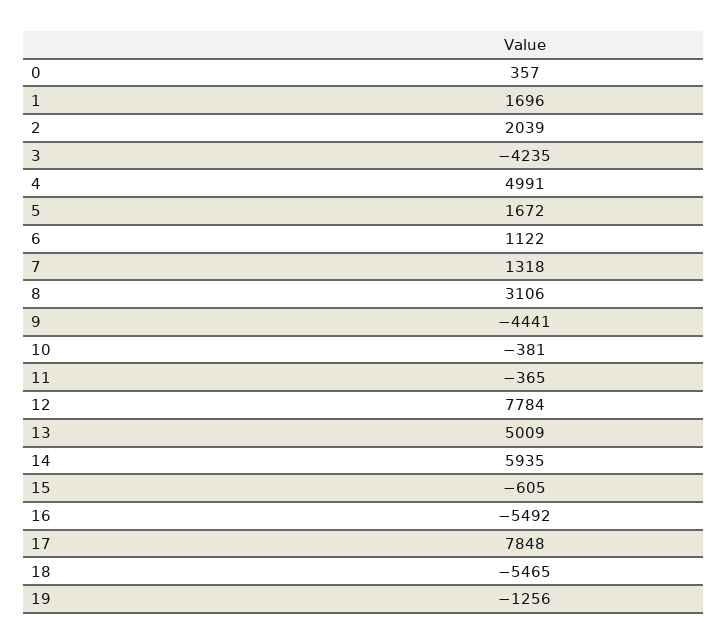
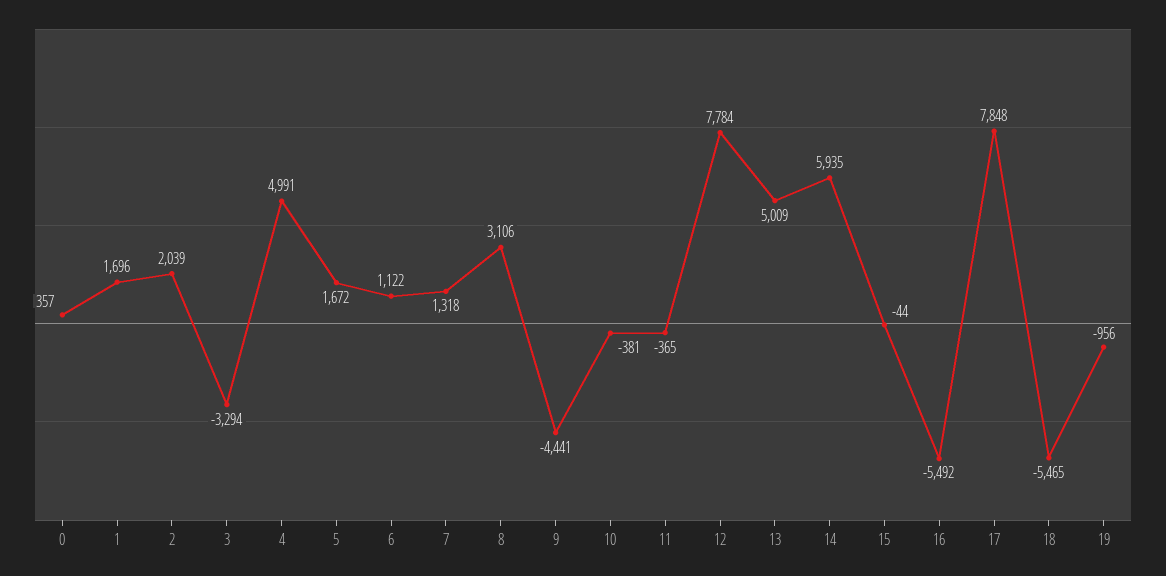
3: -4235 -> -3294
15: -605 -> -44
19: -1256 -> -956

